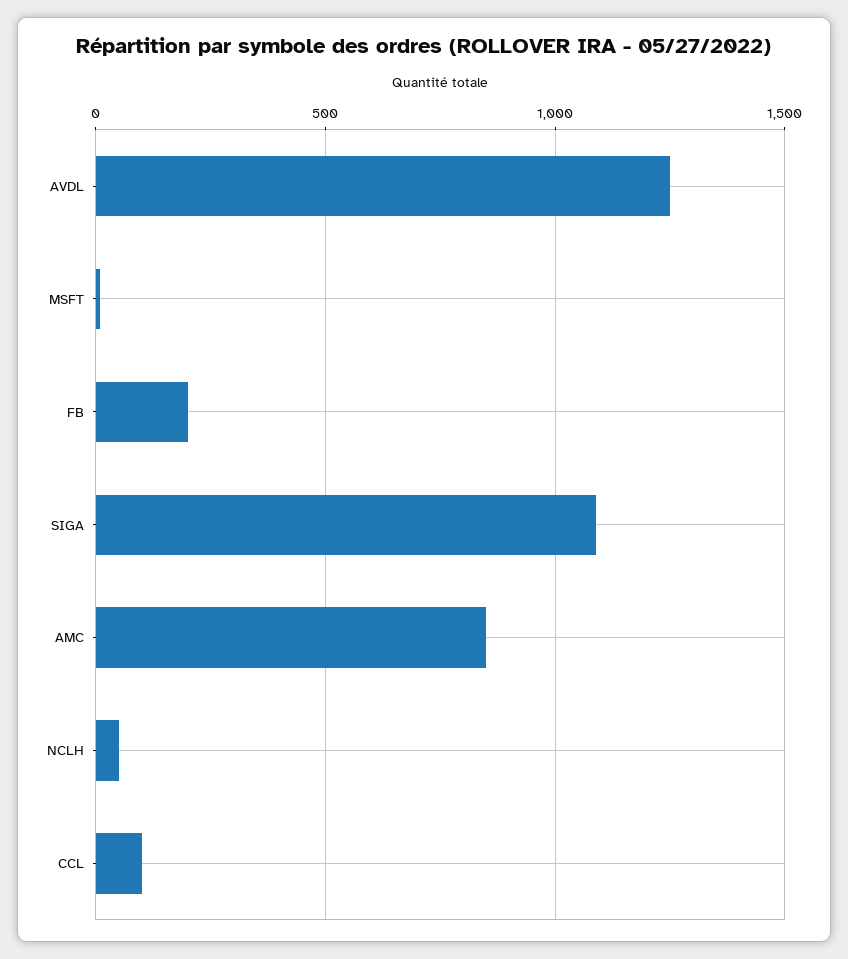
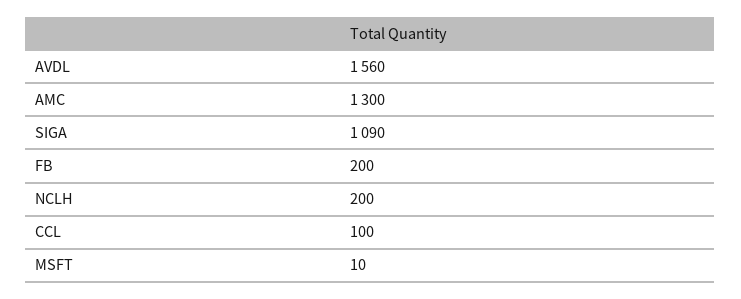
AVDL: 1250 -> 1560
AMC: 850 -> 1300
NCLH: 50 -> 200

